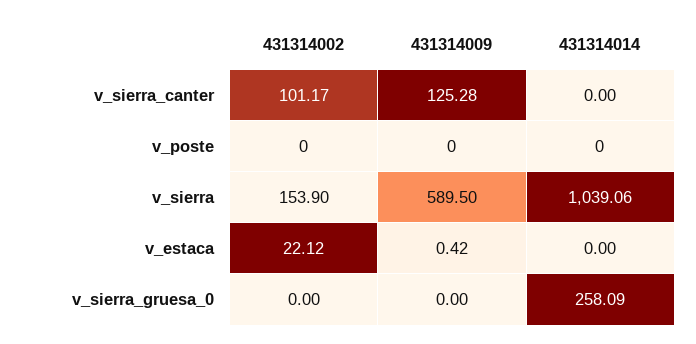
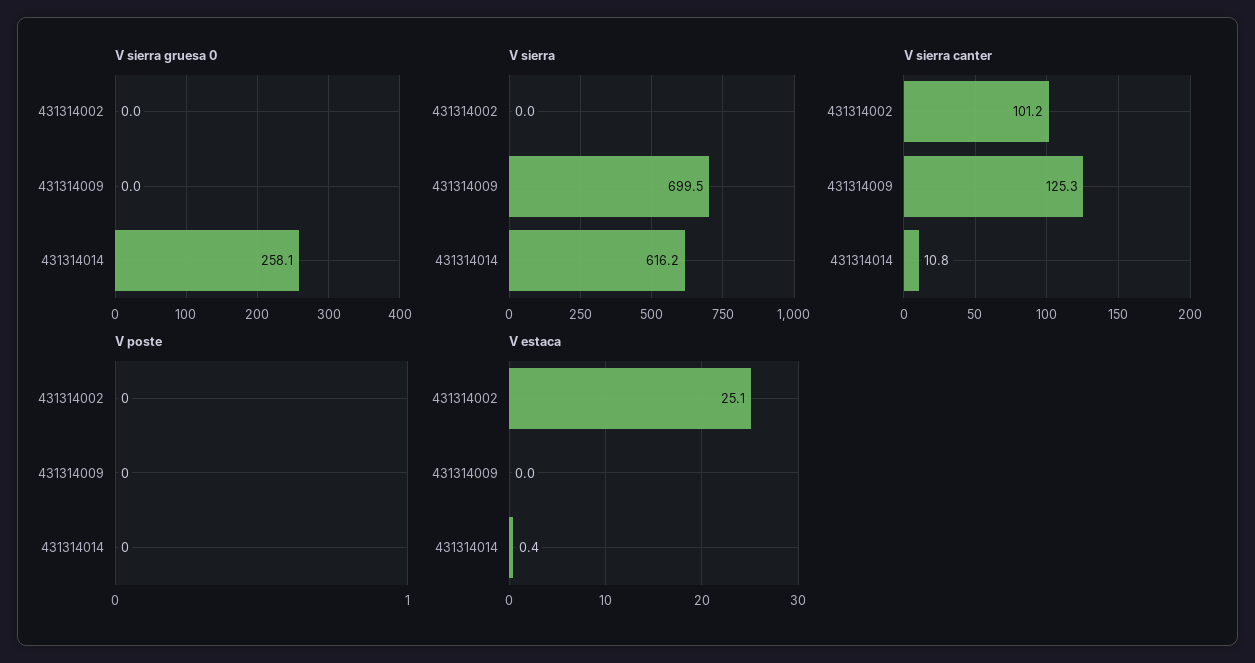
v_sierra_canter, 431314014: 0 -> 10.8
v_sierra, 431314002: 153.9 -> 0
v_sierra, 431314009: 589.5 -> 699.5
v_sierra, 431314014: 1039.06 -> 616.2
v_estaca, 431314002: 22.12 -> 25.1
v_estaca, 431314009: 0.42 -> 0
v_estaca, 431314014: 0 -> 0.4

